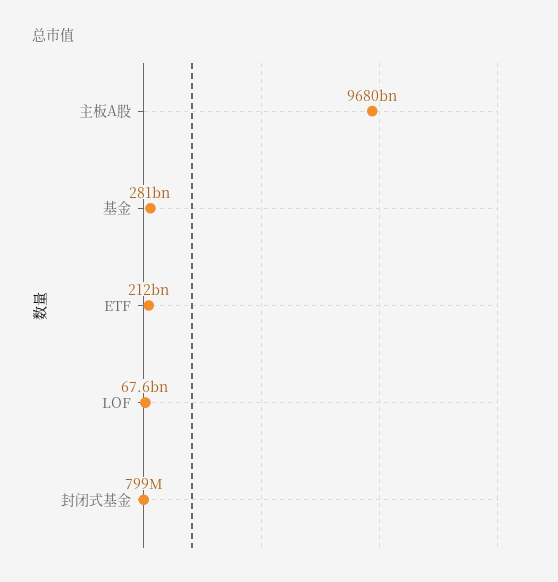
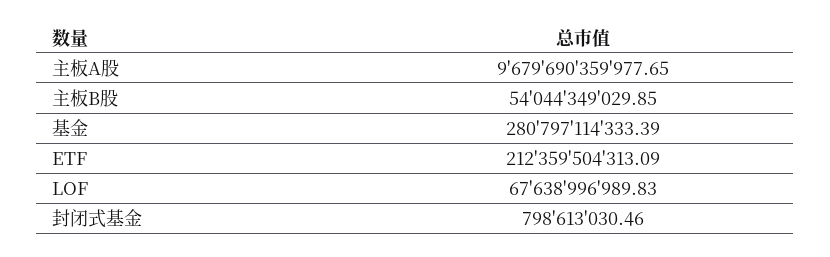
主板B股: none -> 54044349029.85

